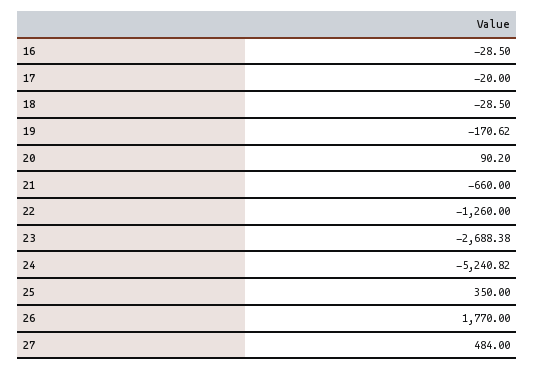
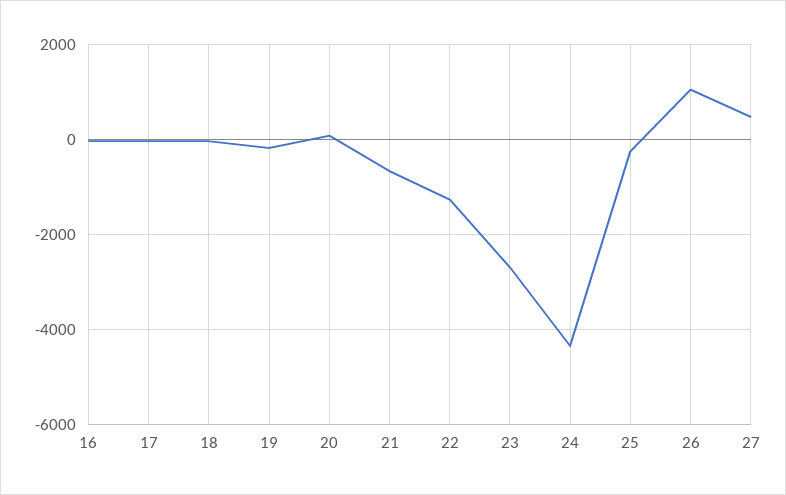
24: -5240.82 -> -4400
25: 350 -> -200
26: 1770 -> 1000

